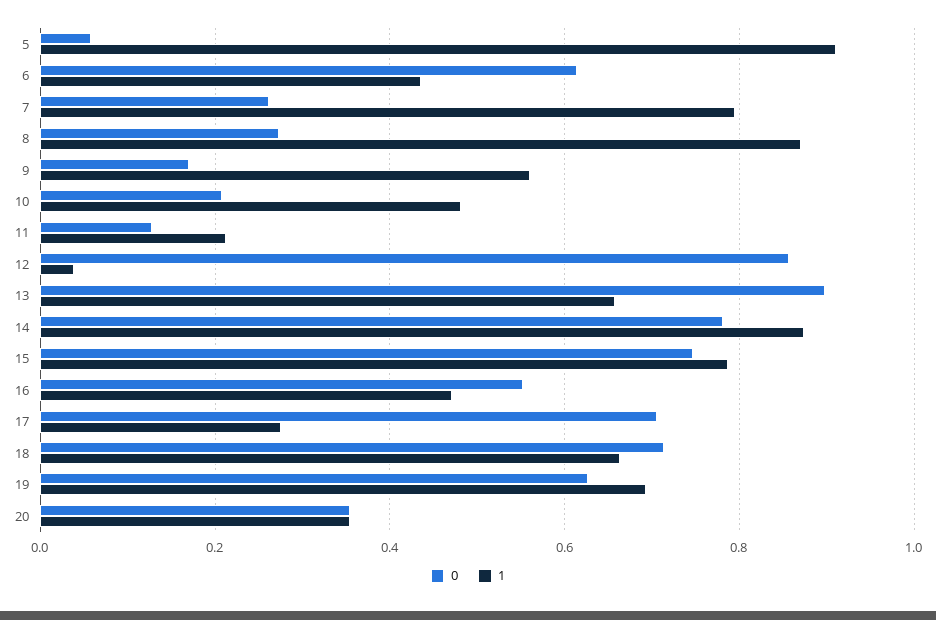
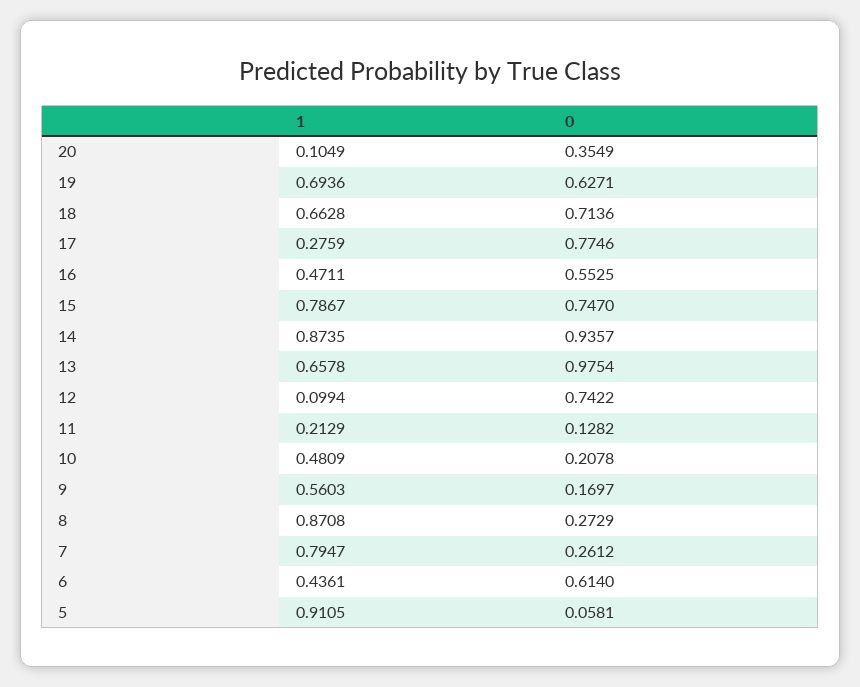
0, 12: 0.86 -> 0.7422
1, 12: 0.04 -> 0.0994
0, 13: 0.9 -> 0.9754
0, 14: 0.78 -> 0.9357
0, 17: 0.7 -> 0.7746
1, 20: 0.36 -> 0.1049

